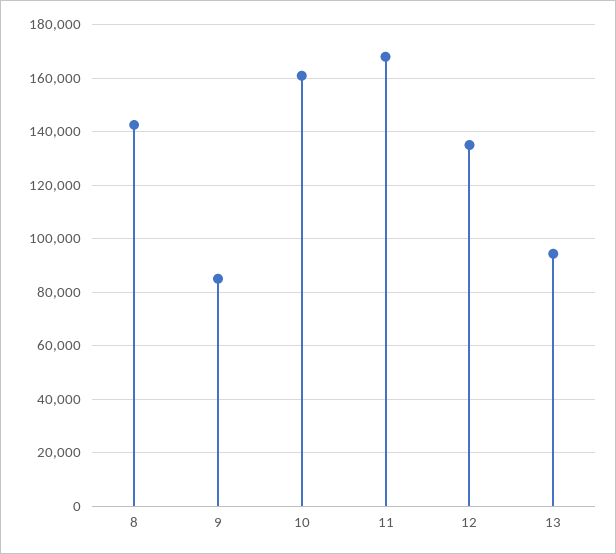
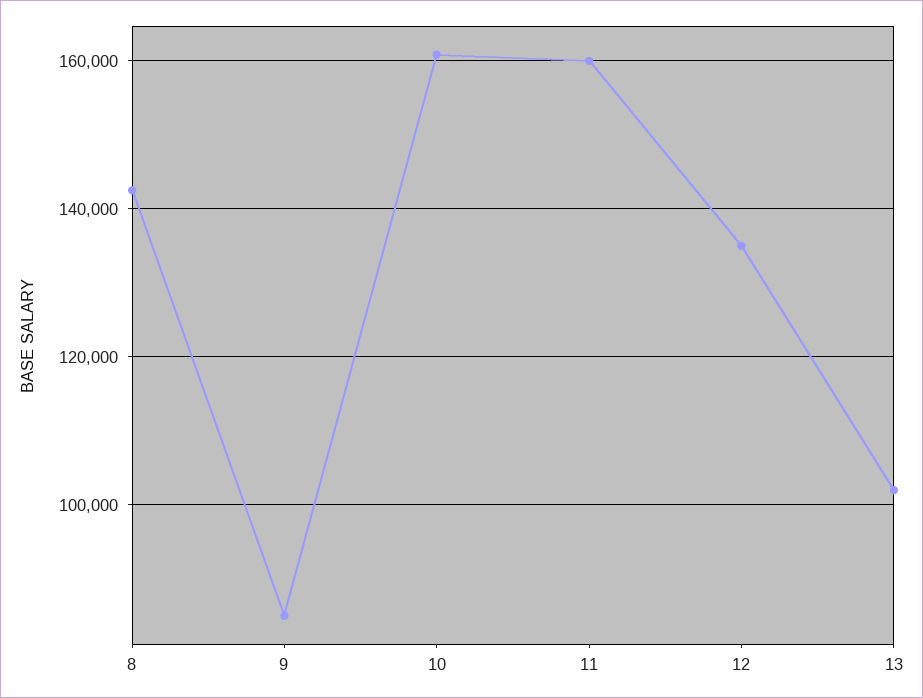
11: 167500 -> 160000
13: 95000 -> 102000

